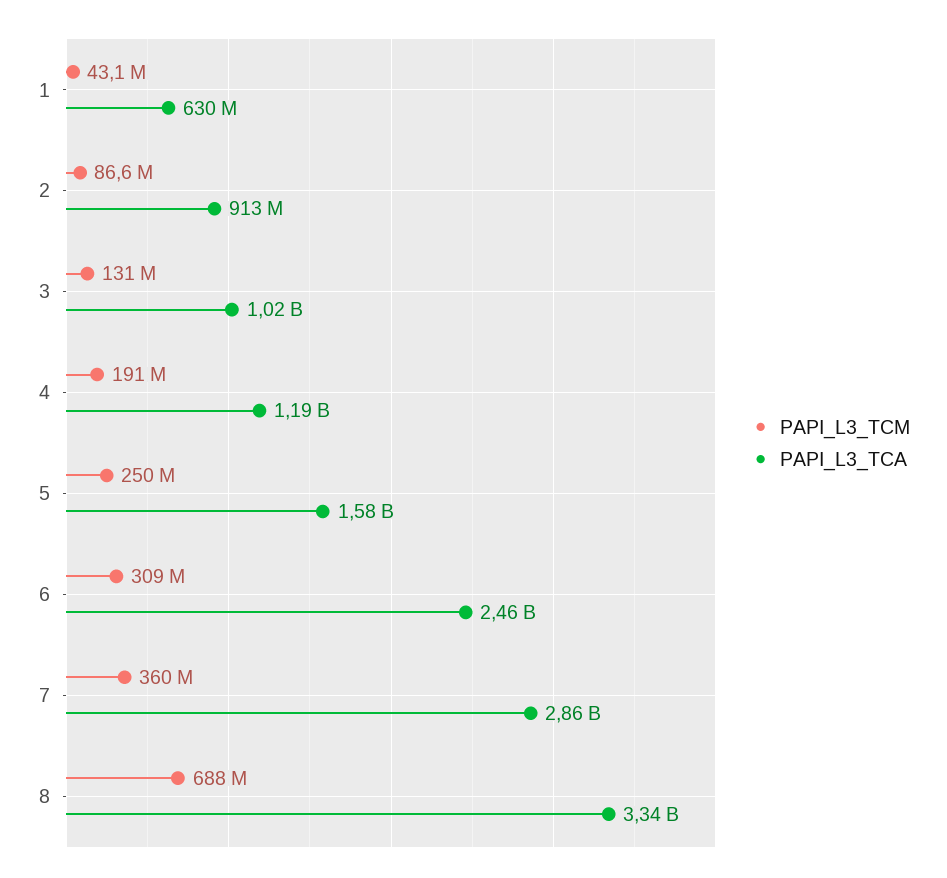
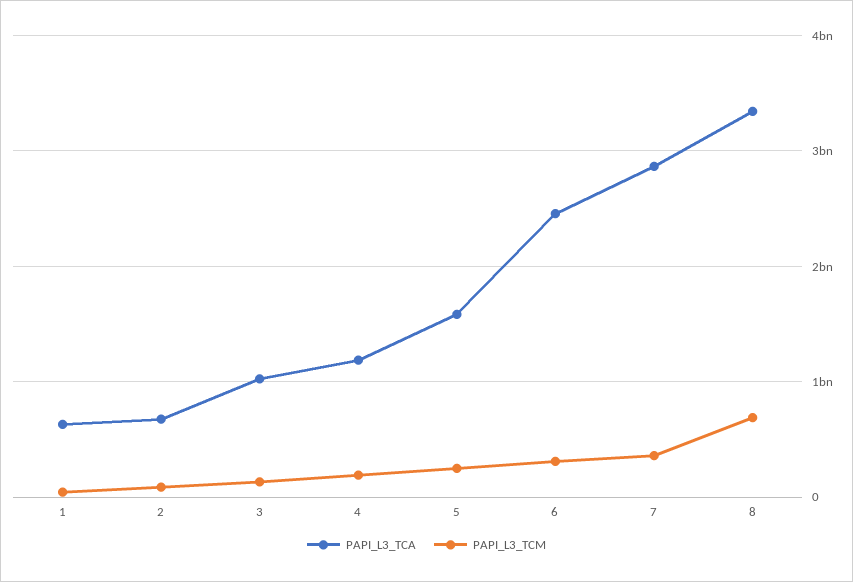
PAPI_L3_TCA, 2: 913000000 -> 700000000

